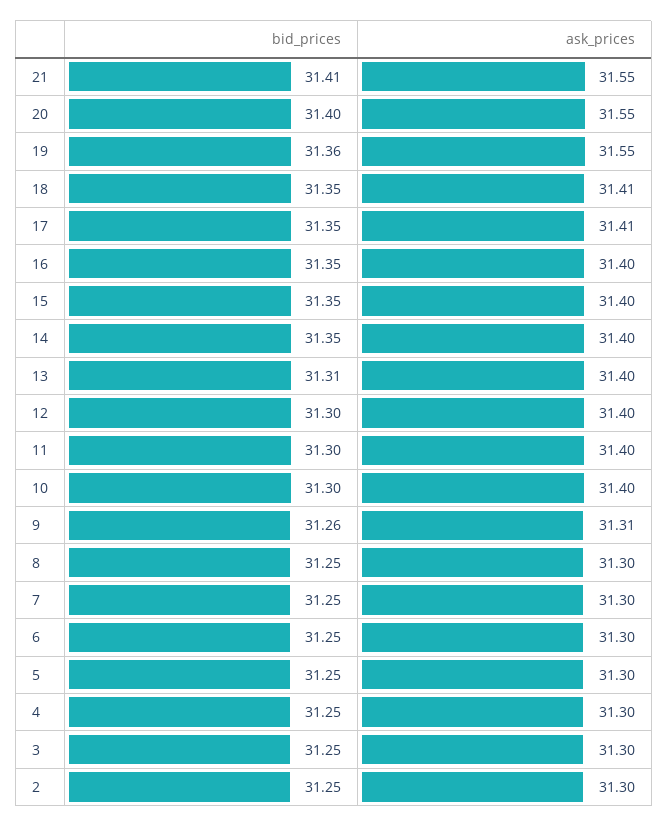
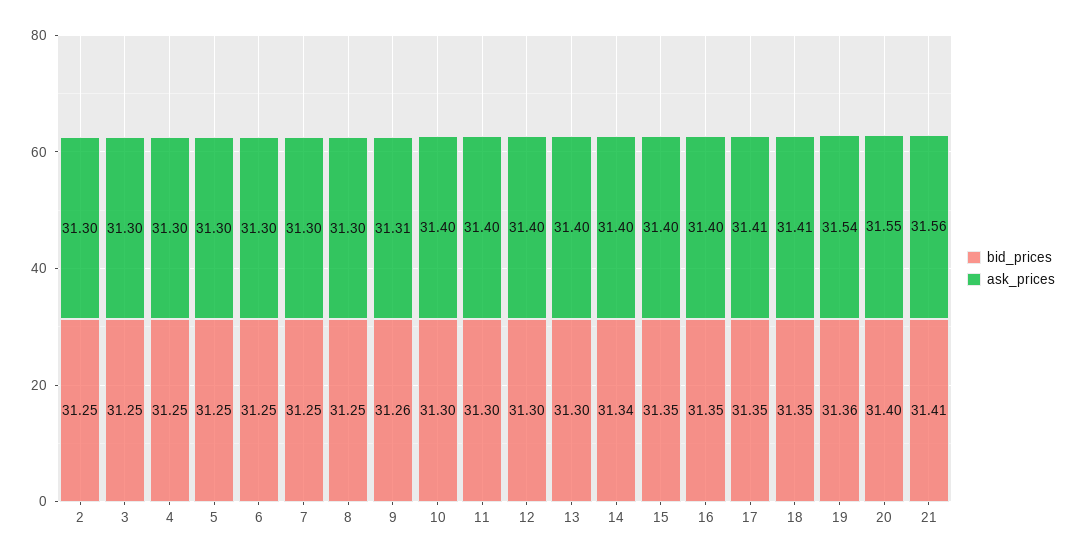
ask_prices, 21: 31.55 -> 31.56
ask_prices, 19: 31.55 -> 31.54
bid_prices, 14: 31.35 -> 31.34
bid_prices, 13: 31.31 -> 31.3

